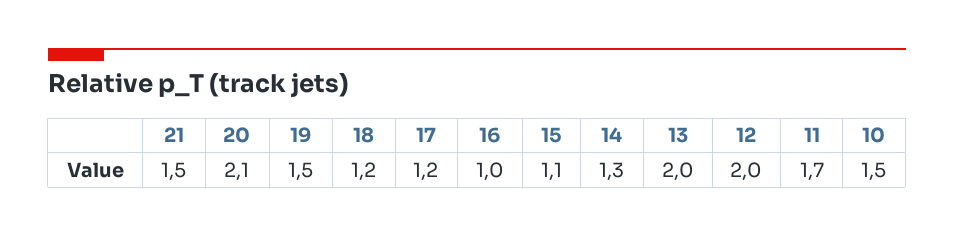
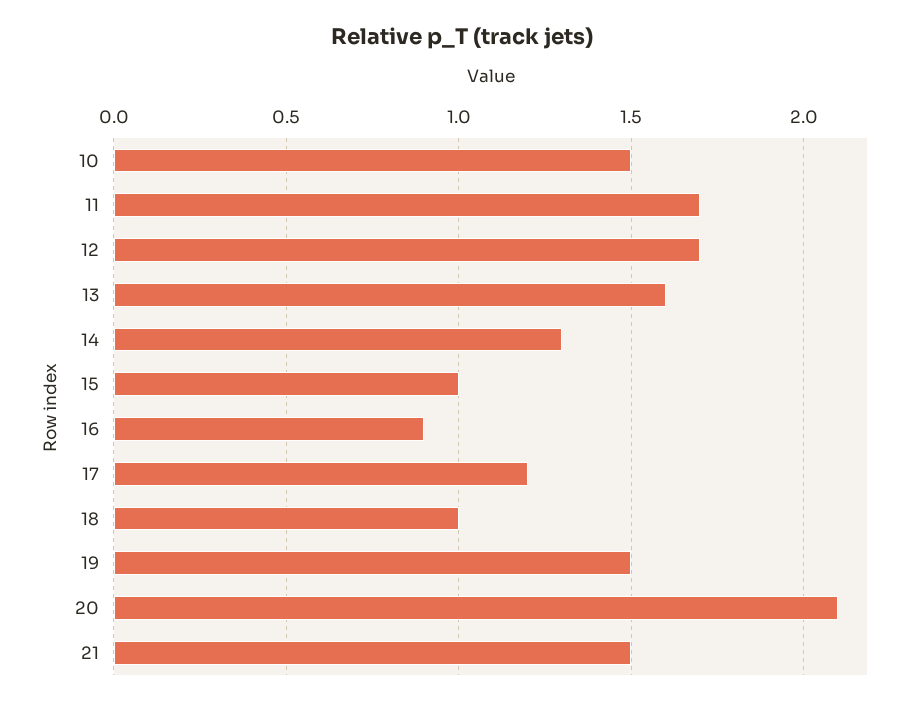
18: 1.2 -> 1
16: 1 -> 0.9
15: 1.1 -> 1
13: 2 -> 1.6
12: 2 -> 1.7

